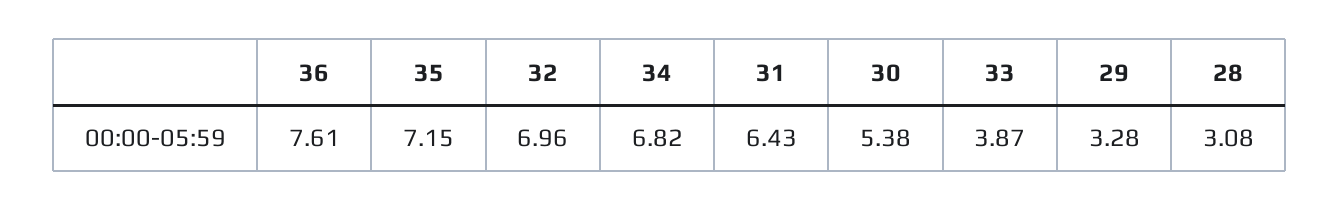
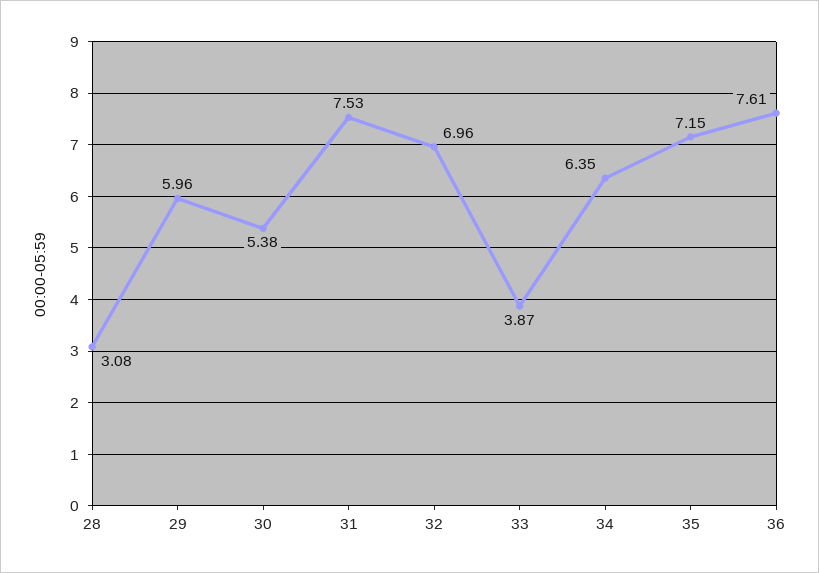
34: 6.82 -> 6.35
31: 6.43 -> 7.53
29: 3.28 -> 5.96

